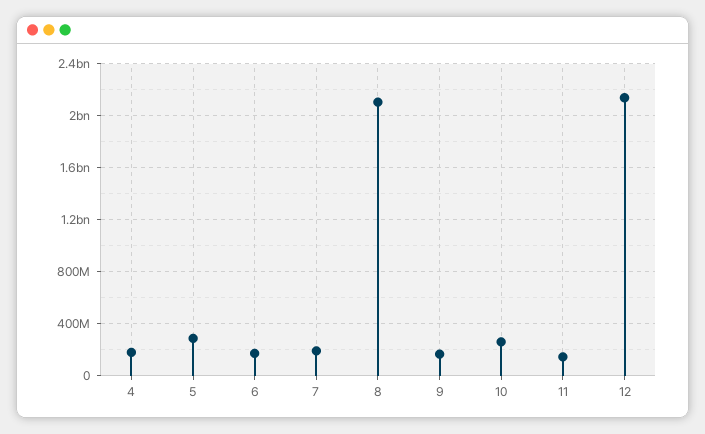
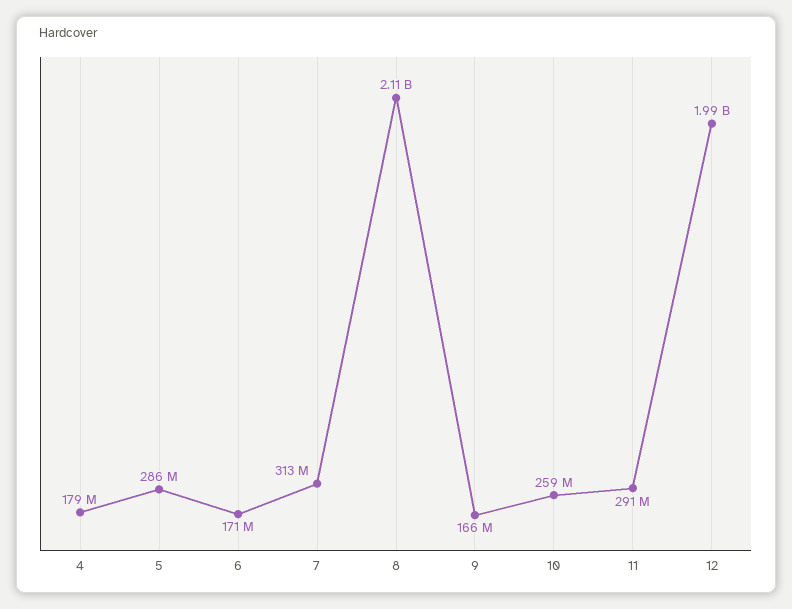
7: 200000000 -> 313000000
11: 150000000 -> 291000000
12: 2150000000 -> 1990000000

